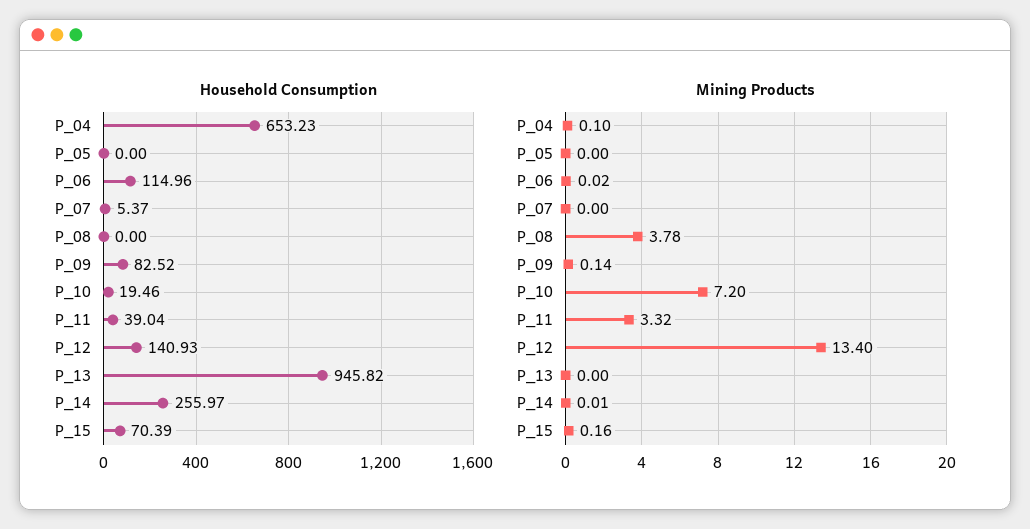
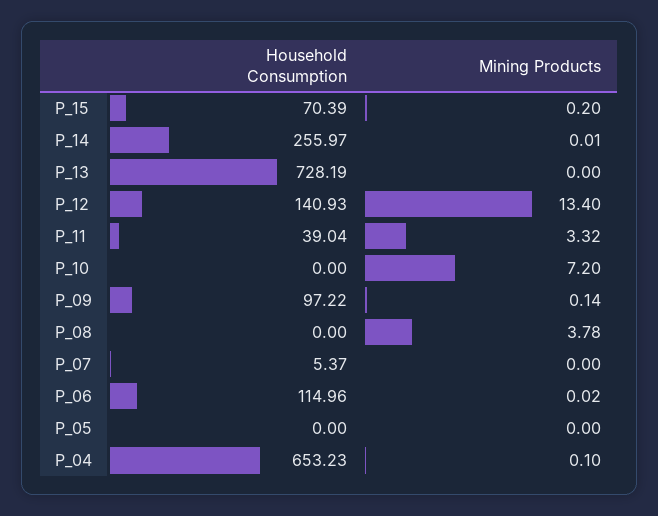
Household Consumption, P_09: 82.52 -> 97.22
Household Consumption, P_10: 19.46 -> 0
Household Consumption, P_13: 945.82 -> 728.19
Mining Products, P_15: 0.16 -> 0.2

